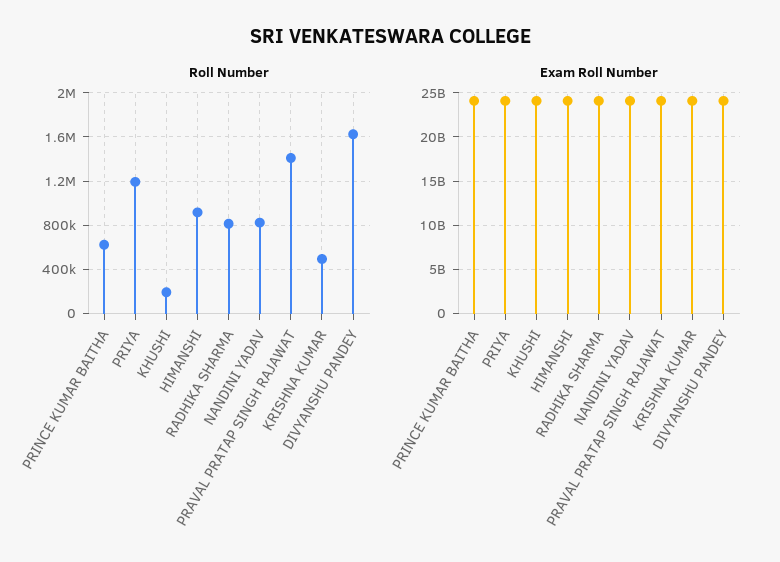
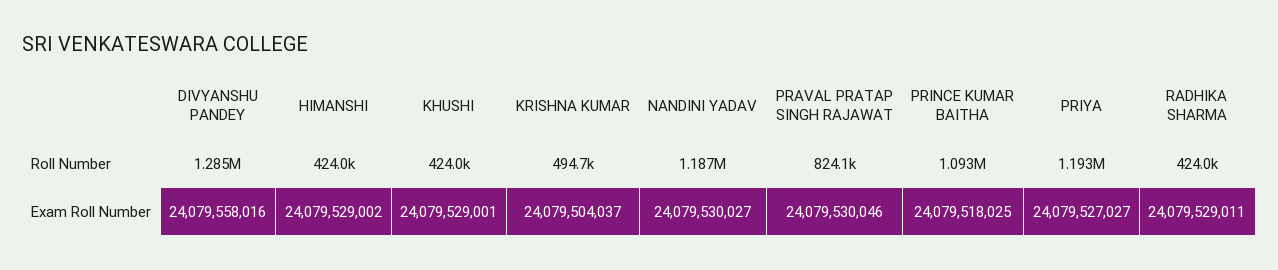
Roll Number, PRINCE KUMAR BAITHA: 600000 -> 1093000
Roll Number, KHUSHI: 200000 -> 424000
Roll Number, HIMANSHI: 900000 -> 424000
Roll Number, RADHIKA SHARMA: 800000 -> 424000
Roll Number, NANDINI YADAV: 800000 -> 1187000
Roll Number, PRAVAL PRATAP SINGH RAJAWAT: 1400000 -> 824100
Roll Number, DIVYANSHU PANDEY: 1600000 -> 1285000

